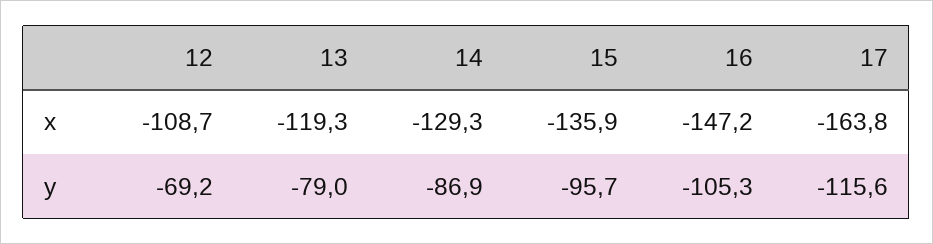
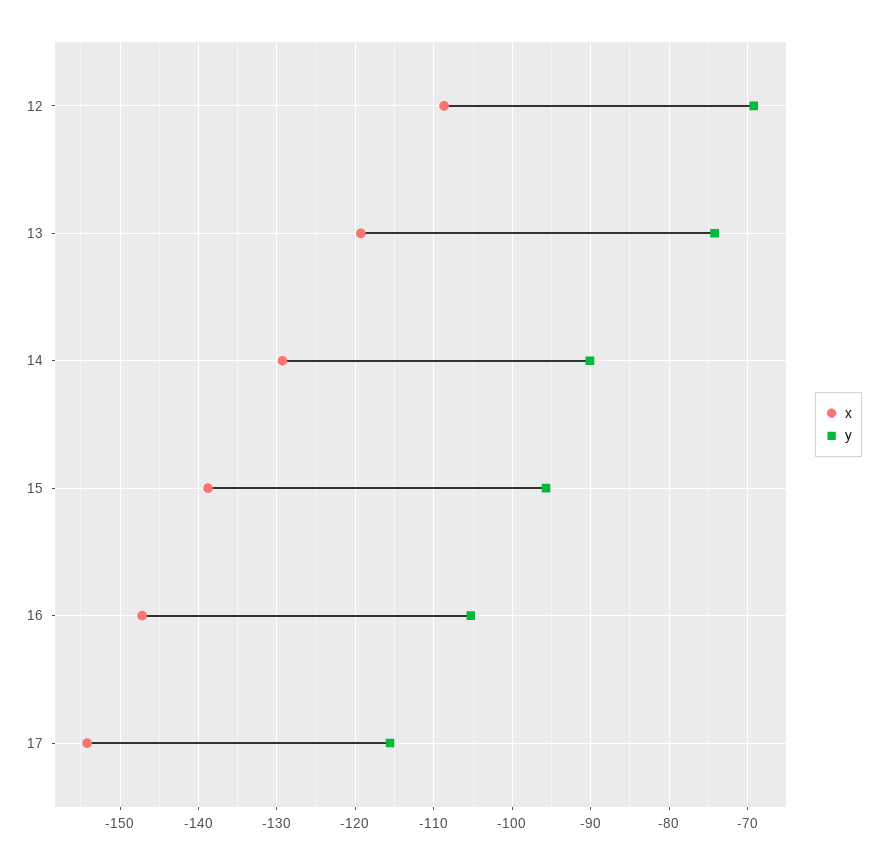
x, 15: -135.9 -> -139
x, 17: -163.8 -> -154
y, 13: -79 -> -74
y, 14: -86.9 -> -90

